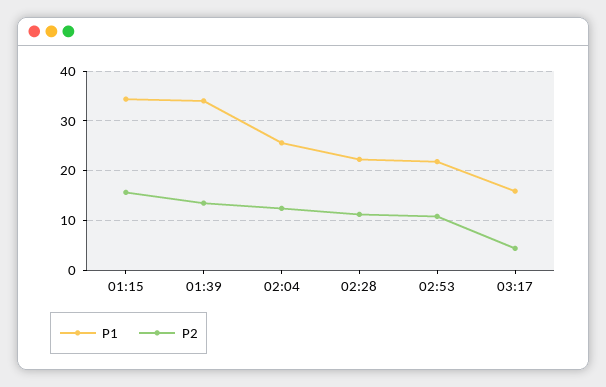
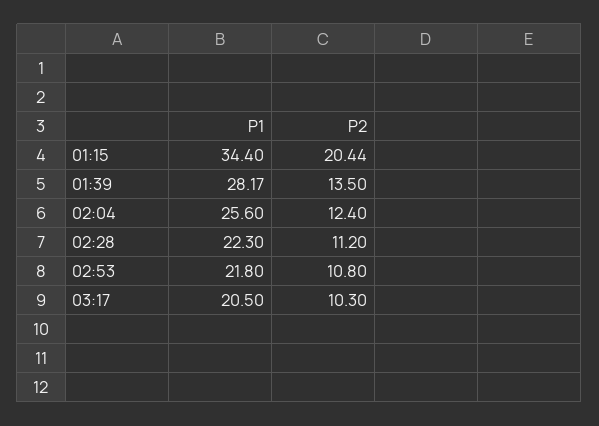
P2, 01:15: 16 -> 20.44
P1, 01:39: 34 -> 28.17
P1, 03:17: 16 -> 20.5
P2, 03:17: 4 -> 10.3

